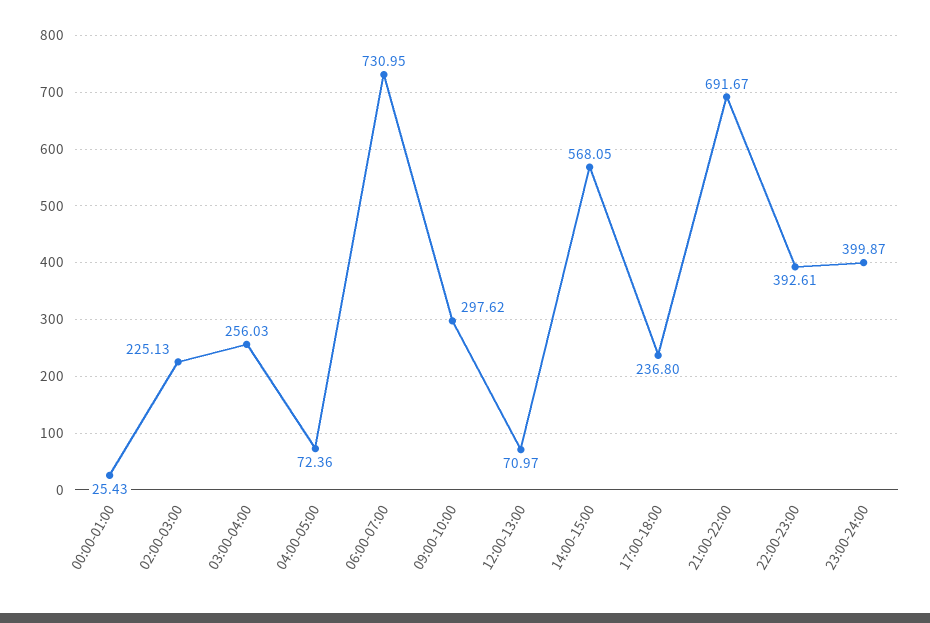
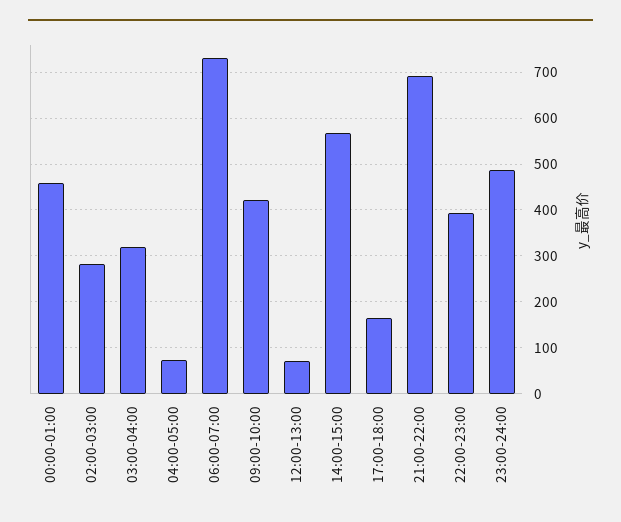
00:00-01:00: 25.43 -> 460
02:00-03:00: 225.13 -> 280
03:00-04:00: 256.03 -> 320
09:00-10:00: 297.62 -> 420
17:00-18:00: 236.8 -> 160
23:00-24:00: 399.87 -> 480

